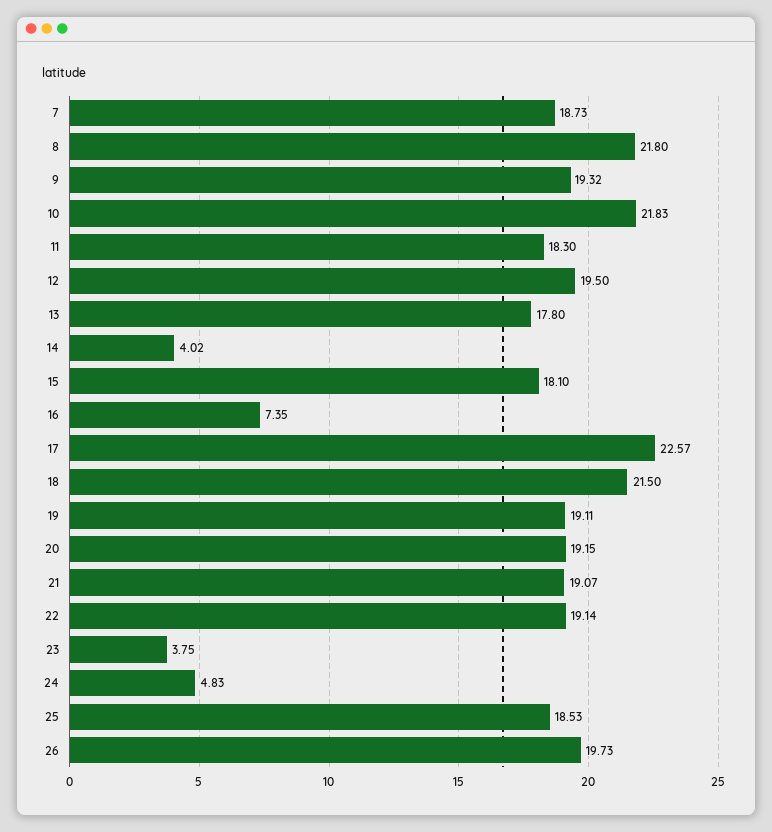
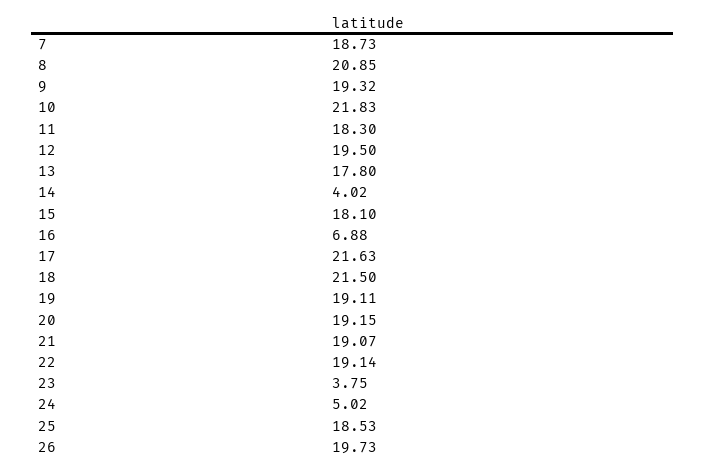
8: 21.8 -> 20.85
16: 7.35 -> 6.88
17: 22.57 -> 21.63
24: 4.83 -> 5.02

